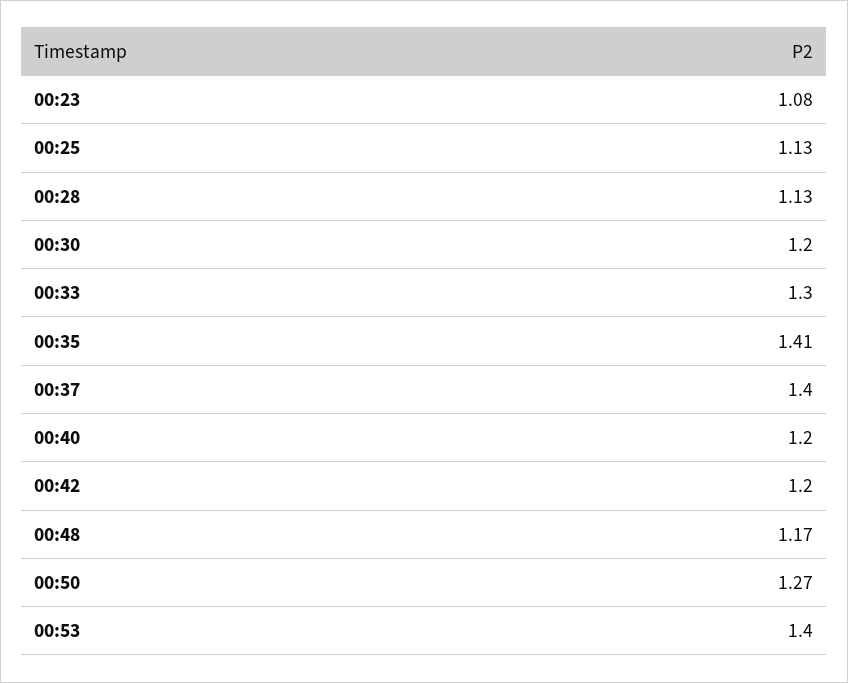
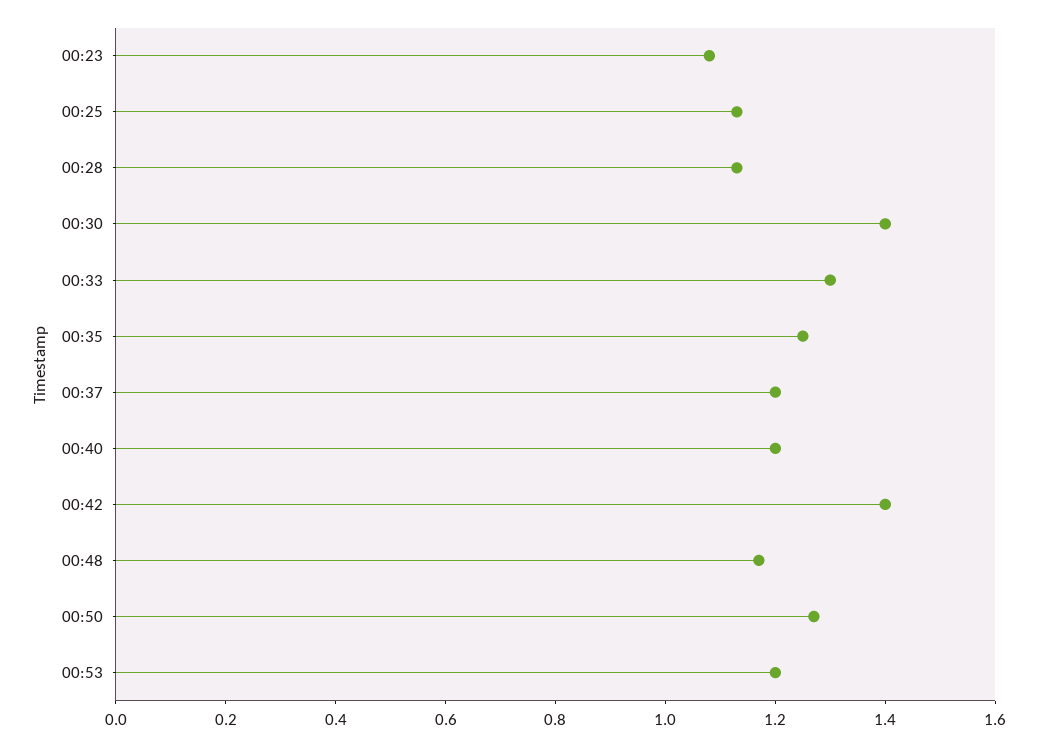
00:30: 1.2 -> 1.4
00:35: 1.41 -> 1.25
00:37: 1.4 -> 1.2
00:42: 1.2 -> 1.4
00:53: 1.4 -> 1.2

